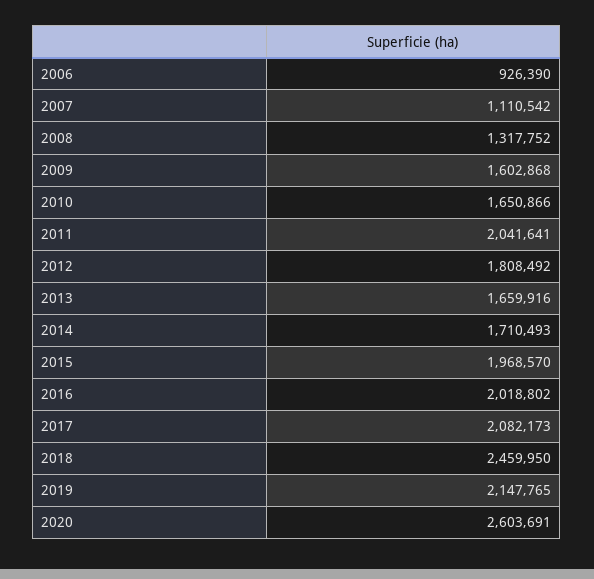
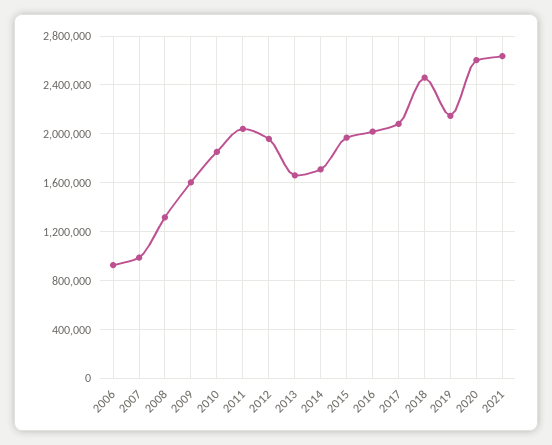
2007: 1110542 -> 1000000
2010: 1650866 -> 1850000
2012: 1808492 -> 1950000
2021: none -> 2650000

